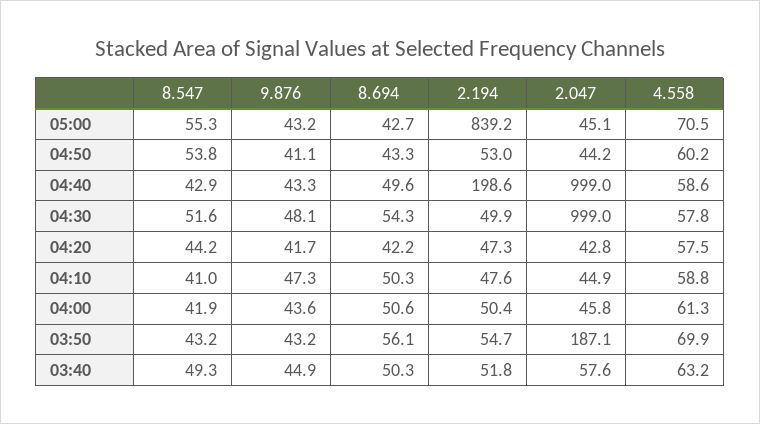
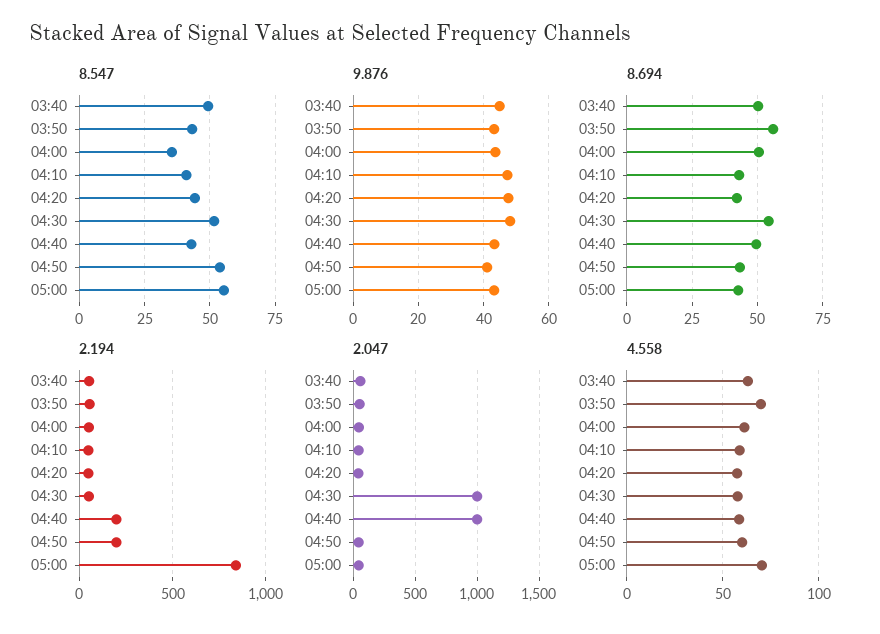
2.194, 04:50: 53 -> 200
9.876, 04:20: 41.7 -> 48
8.694, 04:10: 50.3 -> 42.5
8.547, 04:00: 41.9 -> 35
2.047, 03:50: 187.1 -> 50

